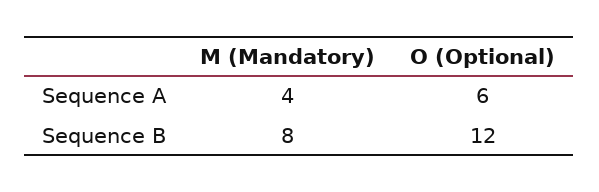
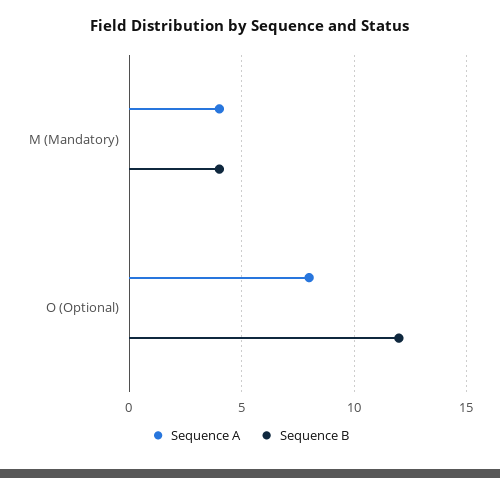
Sequence A, O (Optional): 6 -> 8
Sequence B, M (Mandatory): 8 -> 4

